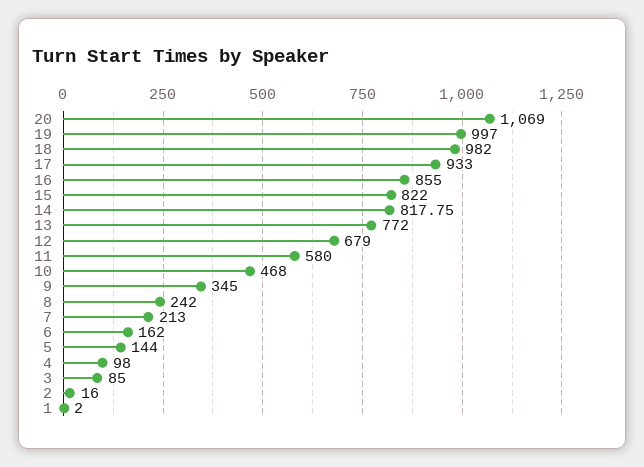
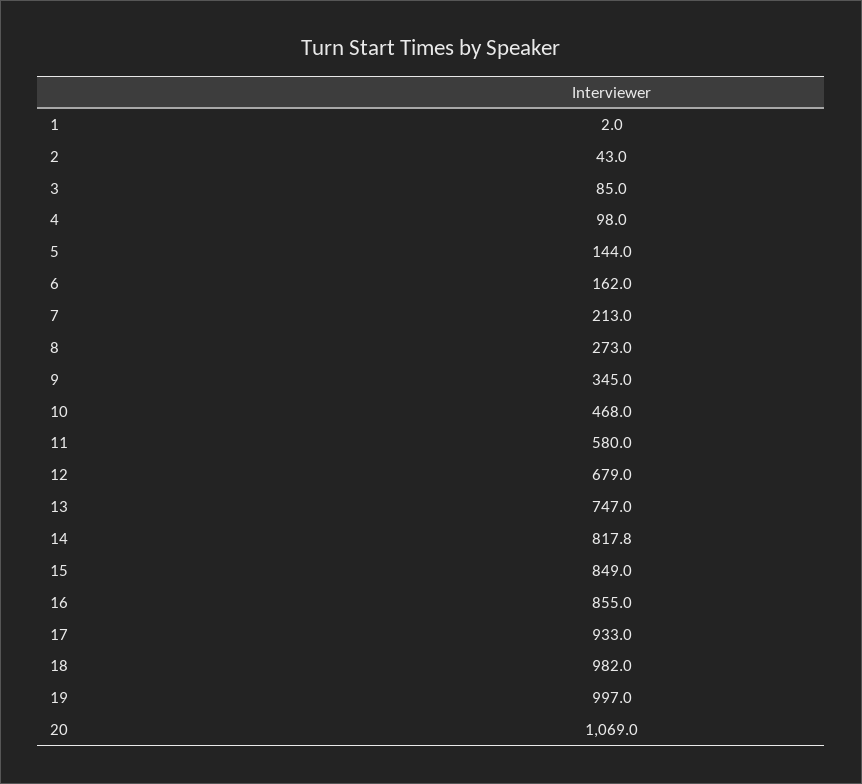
15: 822 -> 849
13: 772 -> 747
8: 242 -> 273
2: 16 -> 43

